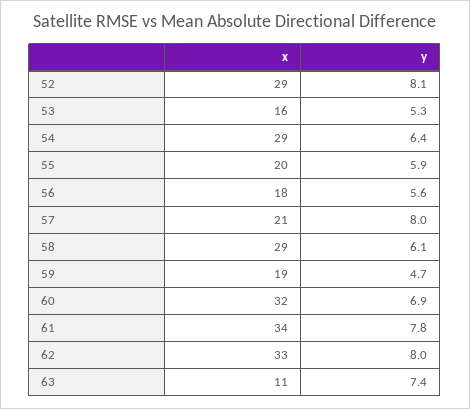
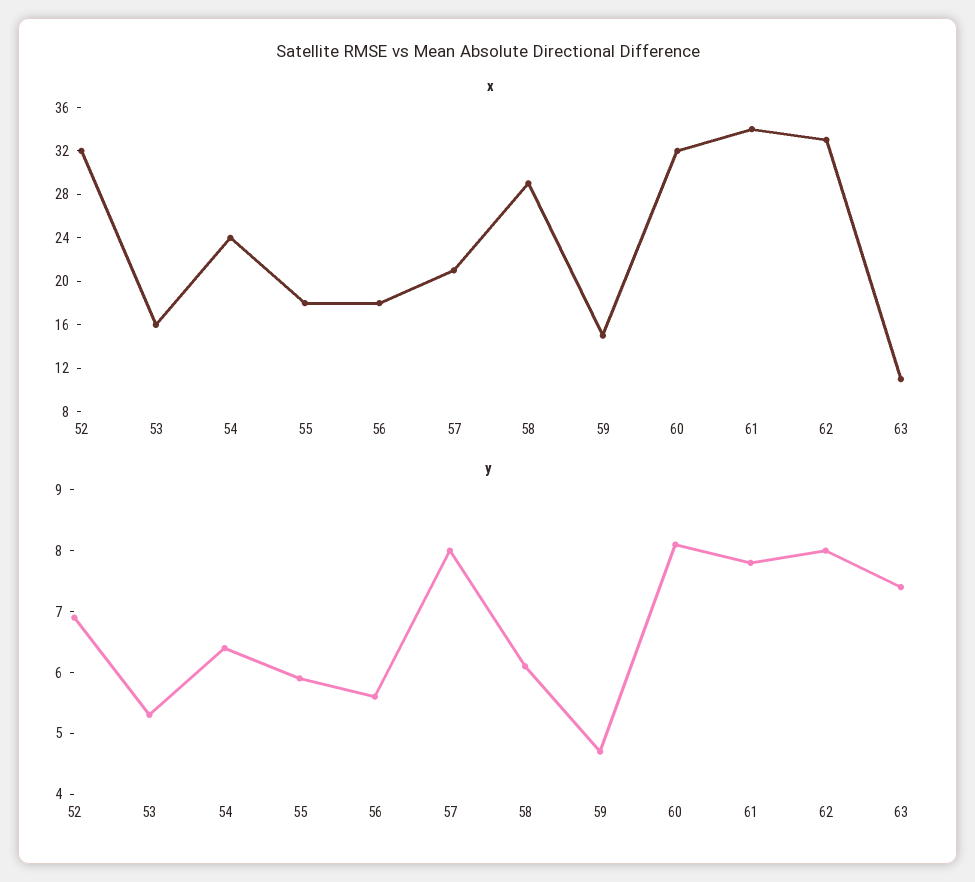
x, 52: 29 -> 32
y, 52: 8.1 -> 7
x, 54: 29 -> 24
x, 55: 20 -> 18
x, 59: 19 -> 15
y, 60: 6.9 -> 8

